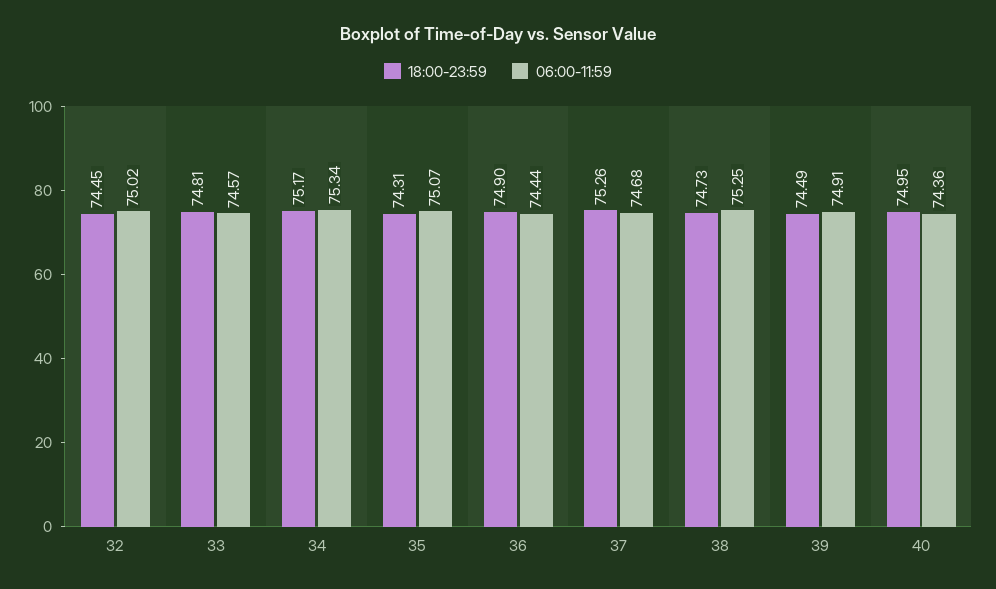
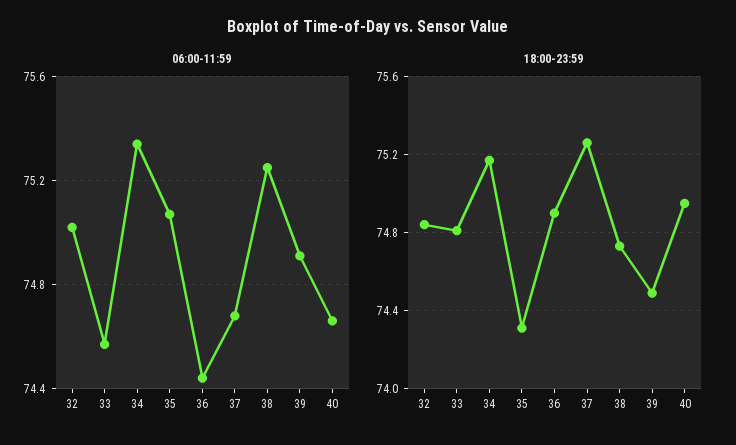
18:00-23:59, 32: 74.45 -> 74.85
06:00-11:59, 40: 74.36 -> 74.65

